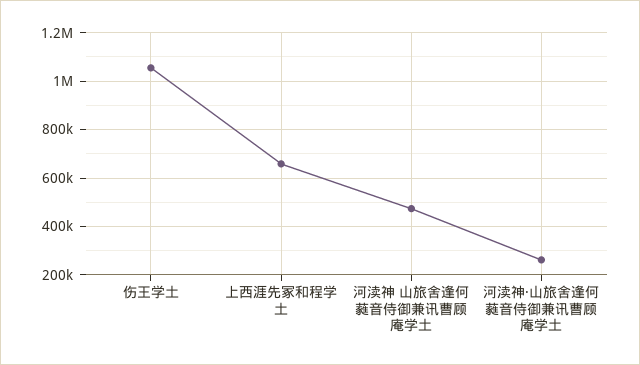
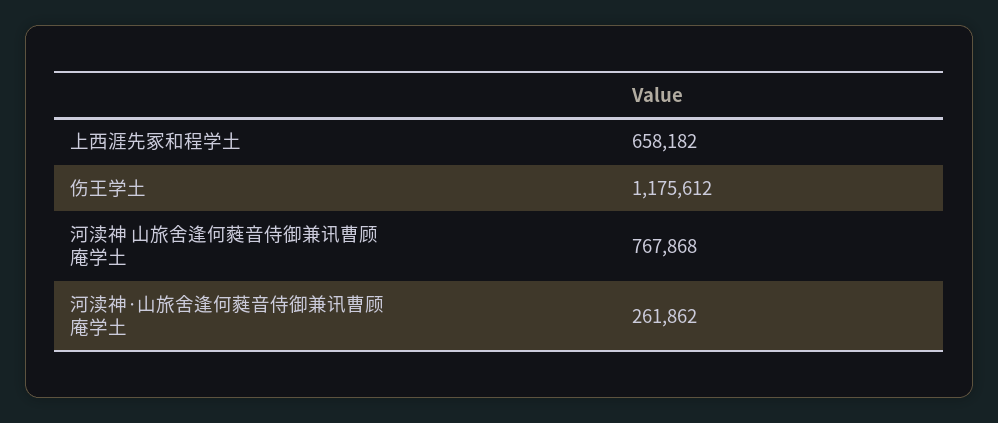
伤王学土: 1050000 -> 1175612
河渎神 山旅舍逢何蕤音侍御兼讯曹顾庵学土: 475000 -> 767868

